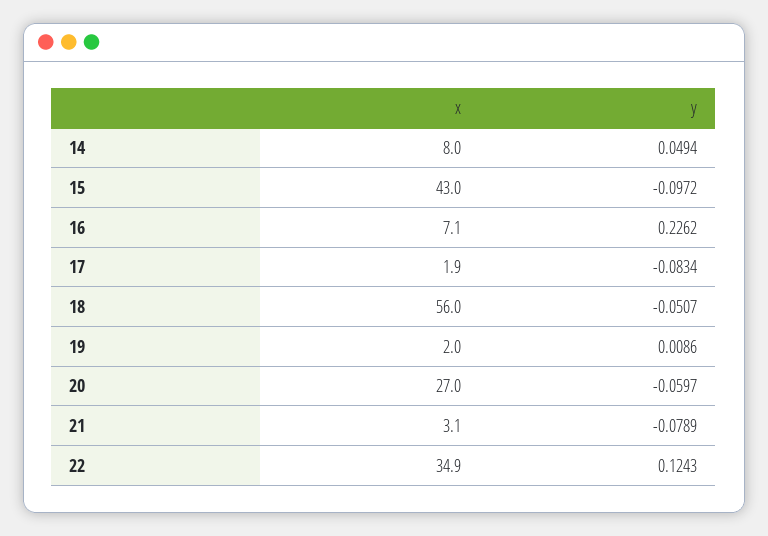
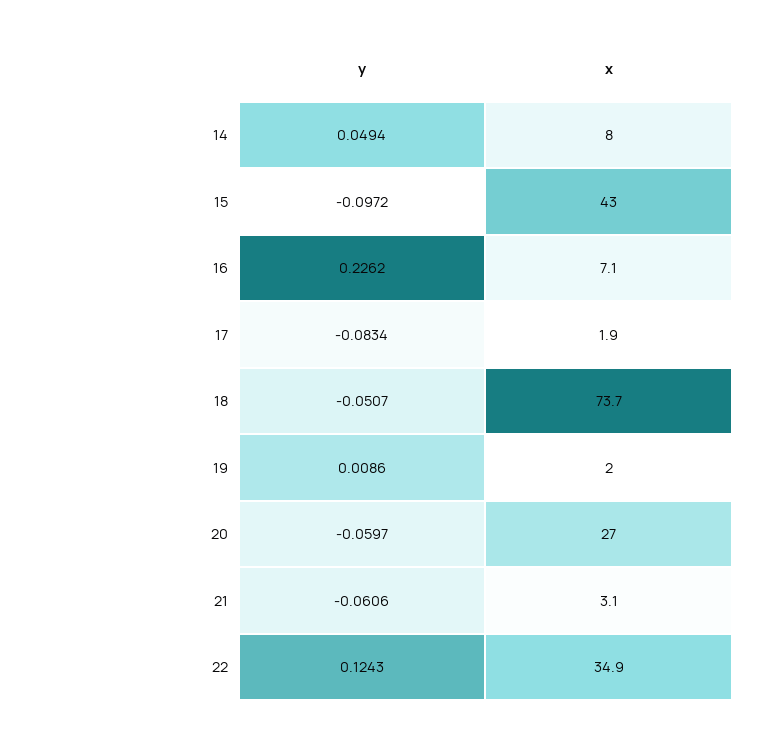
x, 18: 56 -> 73.7
y, 21: -0.0789 -> -0.0606

